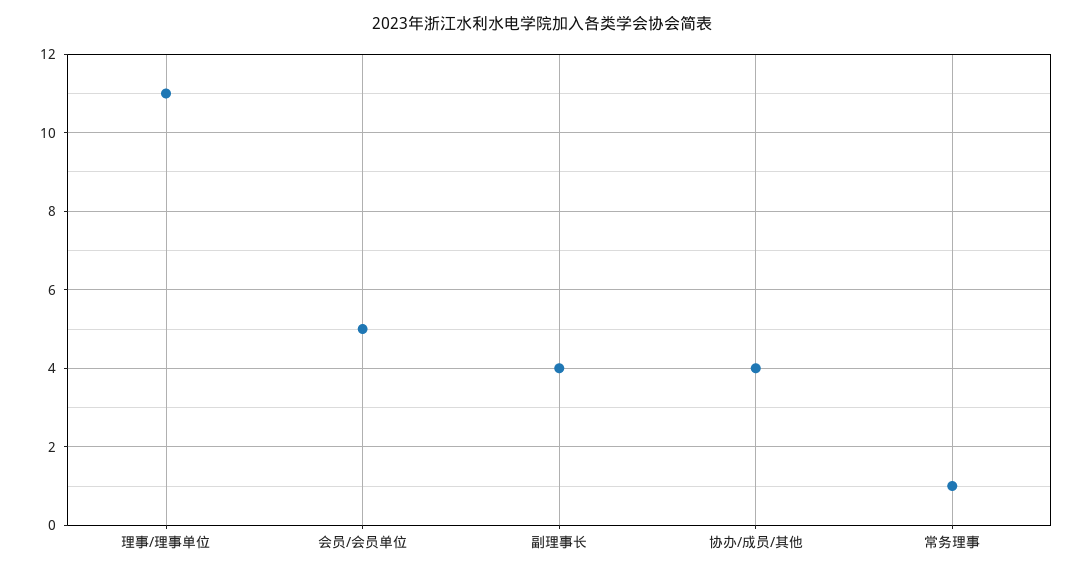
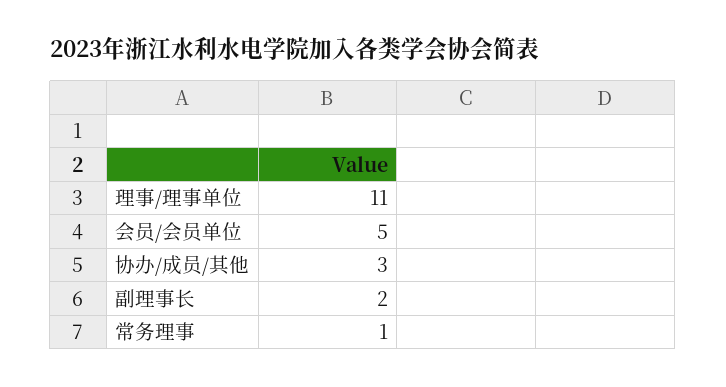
副理事长: 4 -> 2
协办/成员/其他: 4 -> 3

